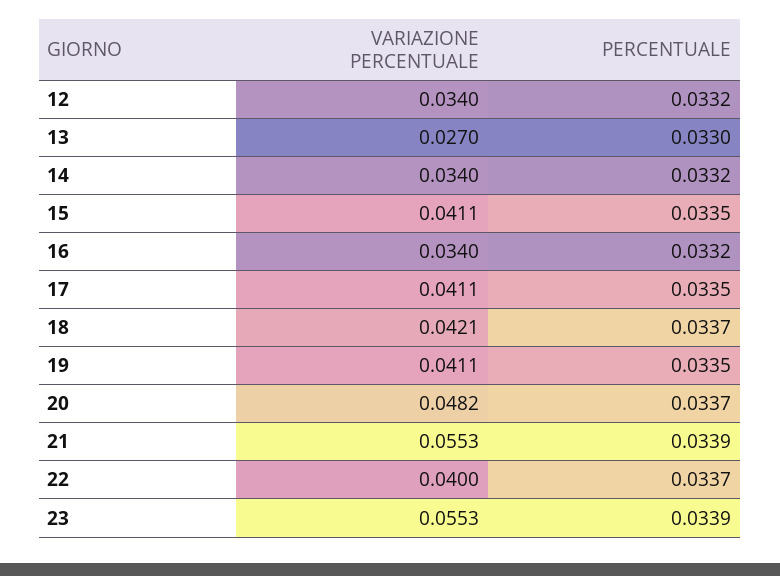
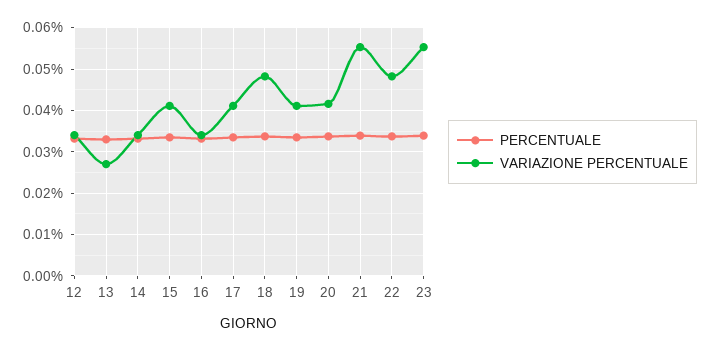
VARIAZIONE PERCENTUALE, 18: 0.0421 -> 0.048
VARIAZIONE PERCENTUALE, 20: 0.0482 -> 0.042
VARIAZIONE PERCENTUALE, 22: 0.04 -> 0.048

